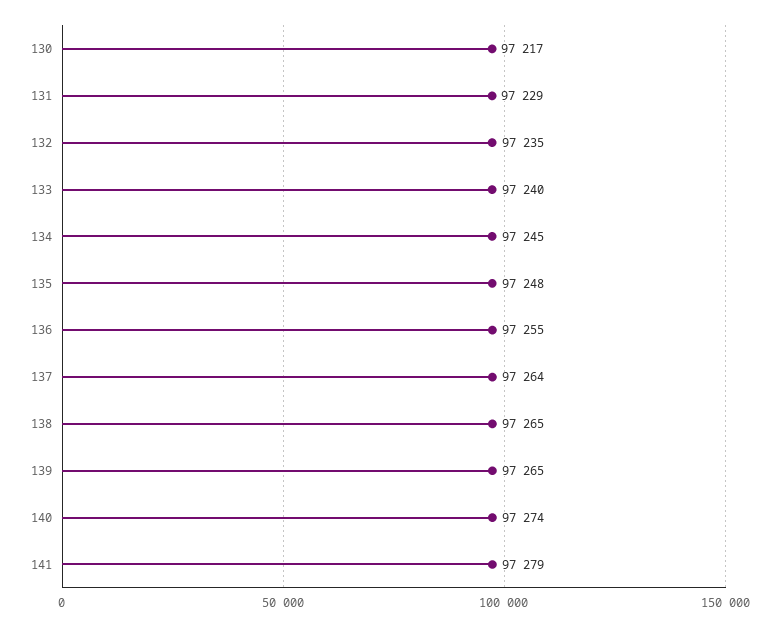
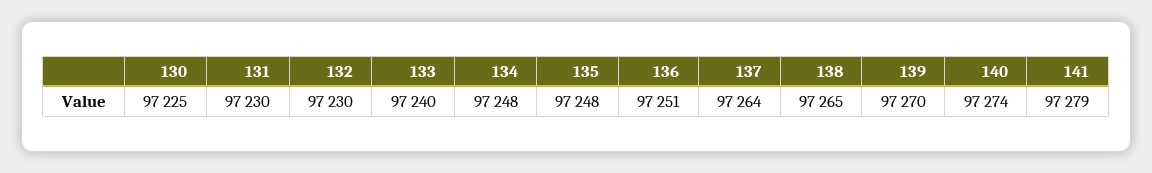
130: 97217 -> 97225
131: 97229 -> 97230
132: 97235 -> 97230
134: 97245 -> 97248
136: 97255 -> 97251
139: 97265 -> 97270

